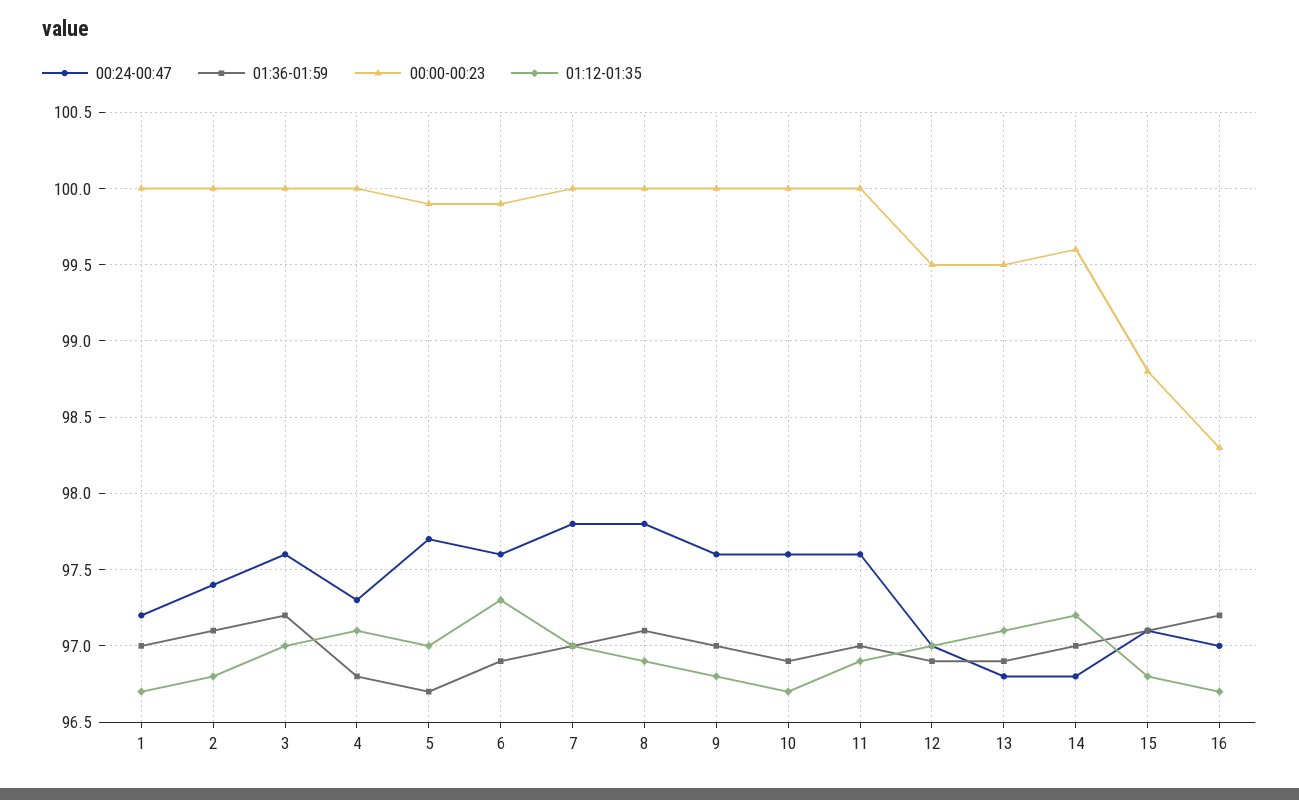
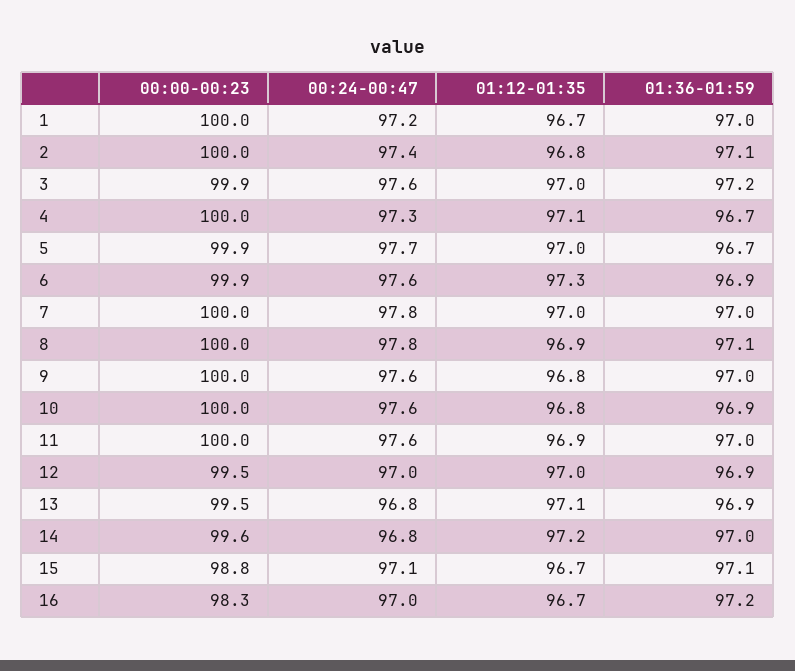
00:00-00:23, 3: 100 -> 99.9
01:36-01:59, 4: 96.8 -> 96.7
01:12-01:35, 10: 96.7 -> 96.8
01:12-01:35, 15: 96.8 -> 96.7

